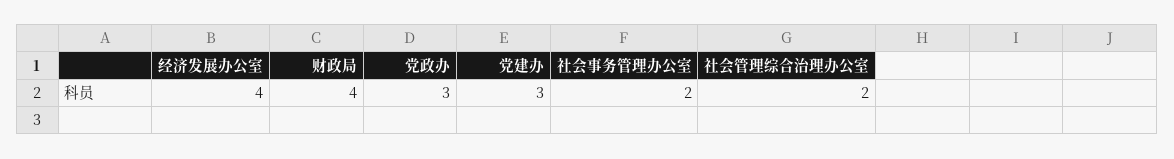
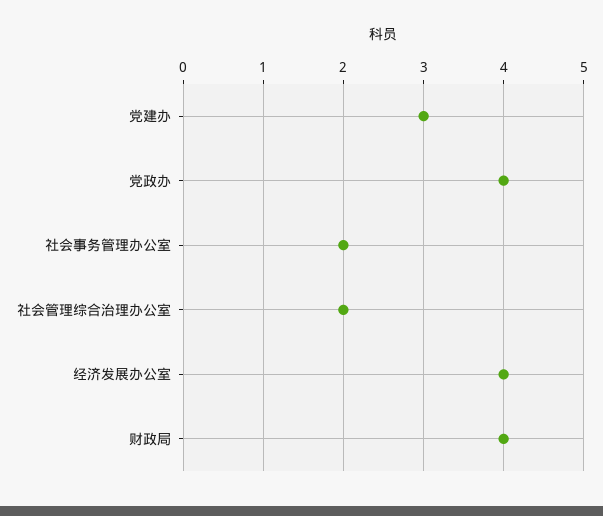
党政办: 3 -> 4

